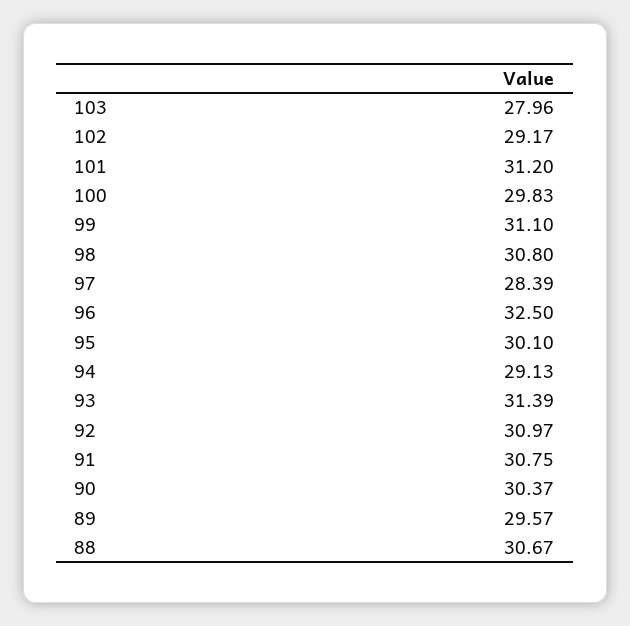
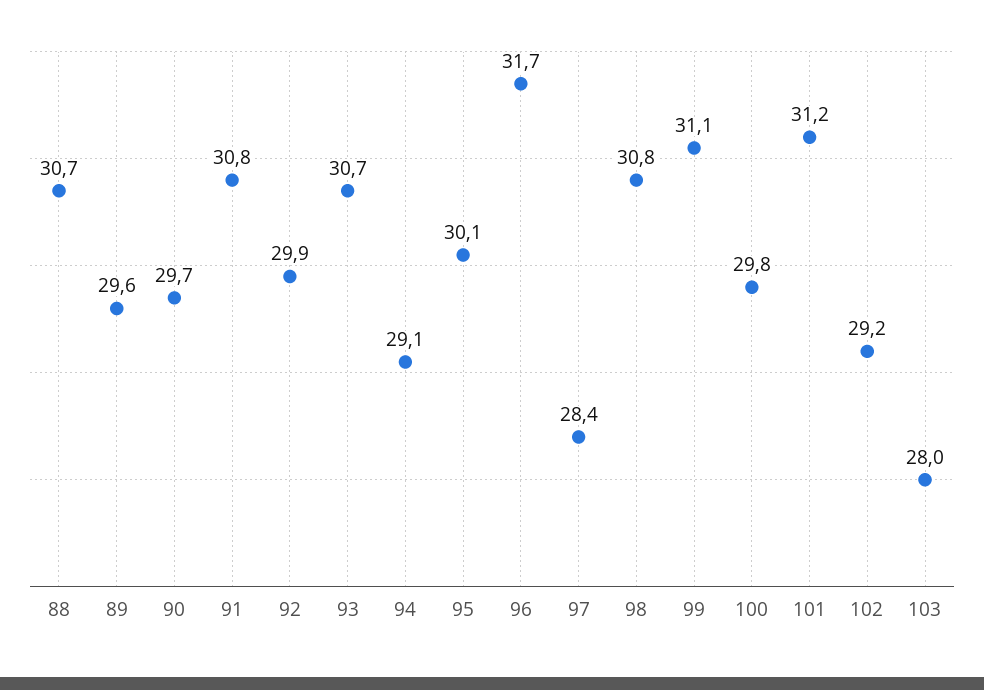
96: 32.5 -> 31.7
93: 31.39 -> 30.7
92: 30.97 -> 29.9
90: 30.37 -> 29.7

